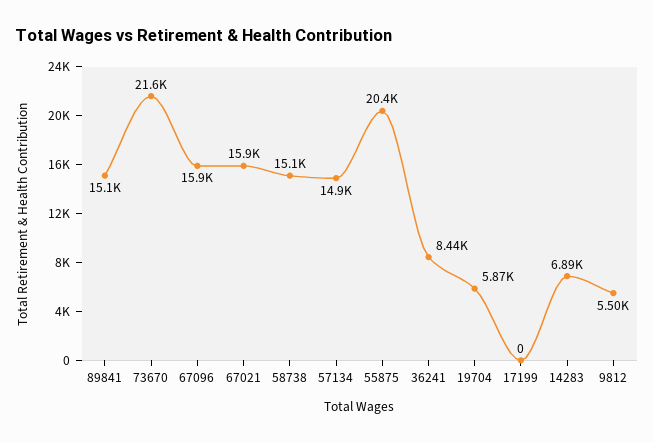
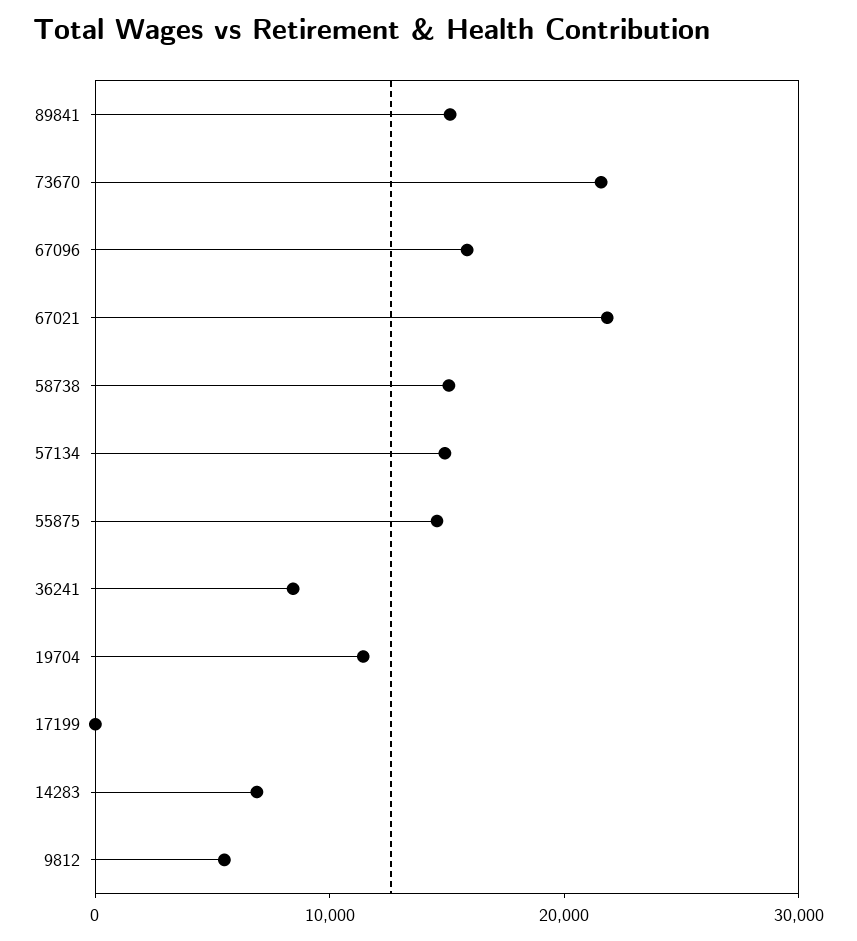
67021: 15900 -> 22000
55875: 20400 -> 14000
19704: 5870 -> 12000

